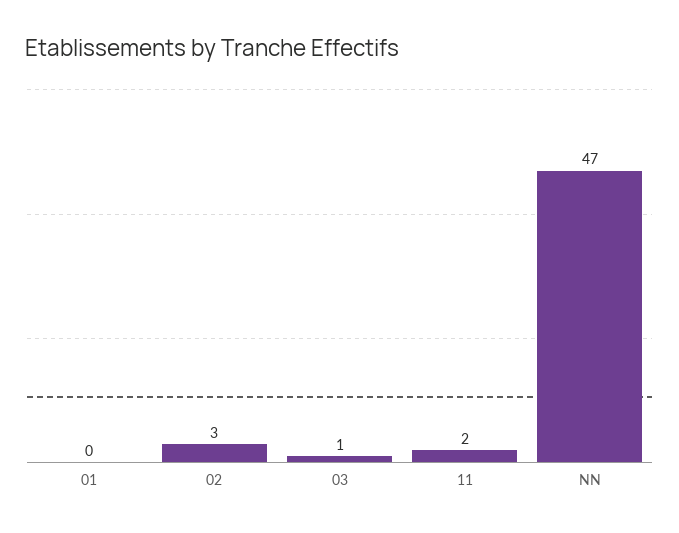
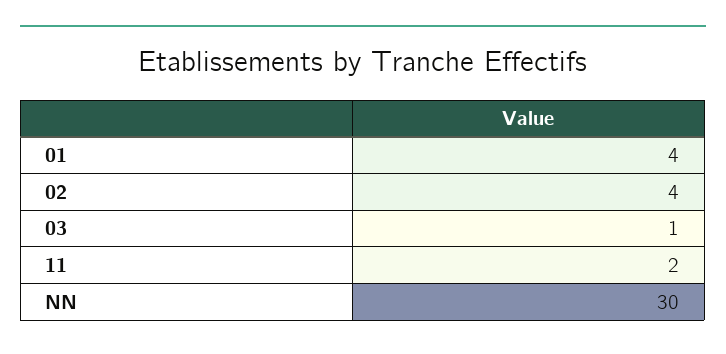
01: 0 -> 4
02: 3 -> 4
NN: 47 -> 30

